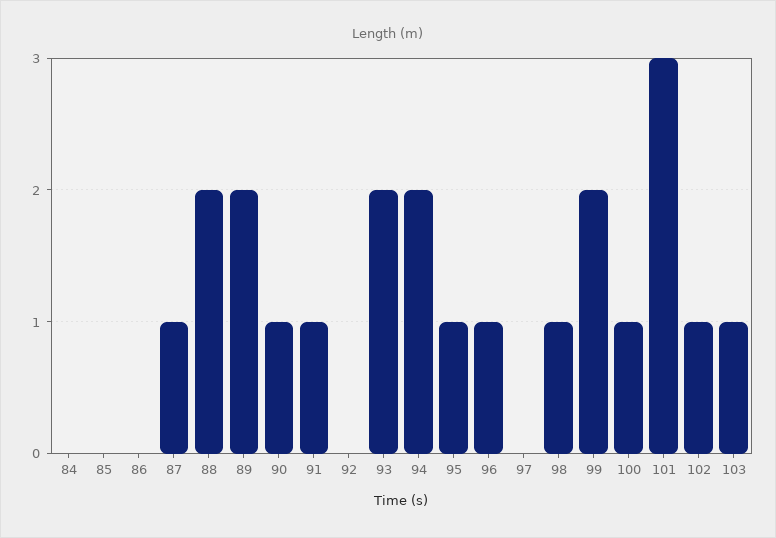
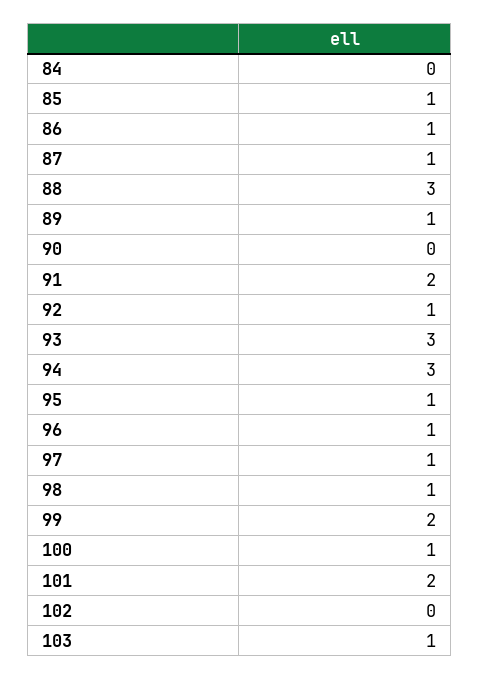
85: 0 -> 1
86: 0 -> 1
88: 2 -> 3
89: 2 -> 1
90: 1 -> 0
91: 1 -> 2
92: 0 -> 1
93: 2 -> 3
94: 2 -> 3
97: 0 -> 1
101: 3 -> 2
102: 1 -> 0

